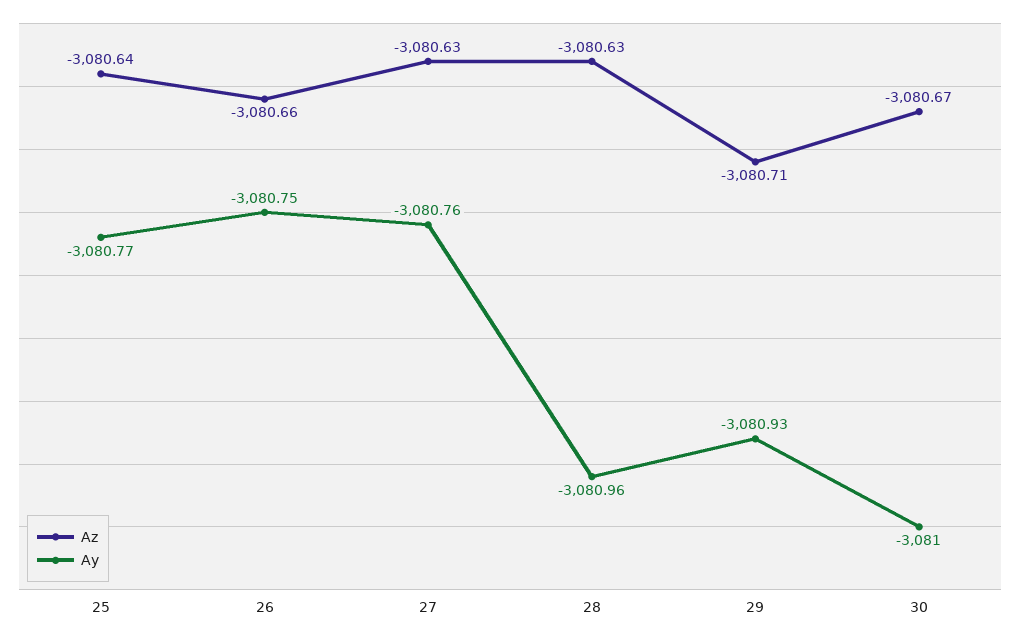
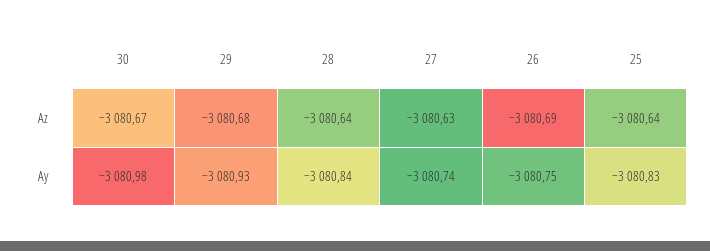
Ay, 25: -3080.77 -> -3080.83
Az, 26: -3080.66 -> -3080.69
Ay, 27: -3080.76 -> -3080.74
Az, 28: -3080.63 -> -3080.64
Ay, 28: -3080.96 -> -3080.84
Az, 29: -3080.71 -> -3080.68
Ay, 30: -3081 -> -3080.98

